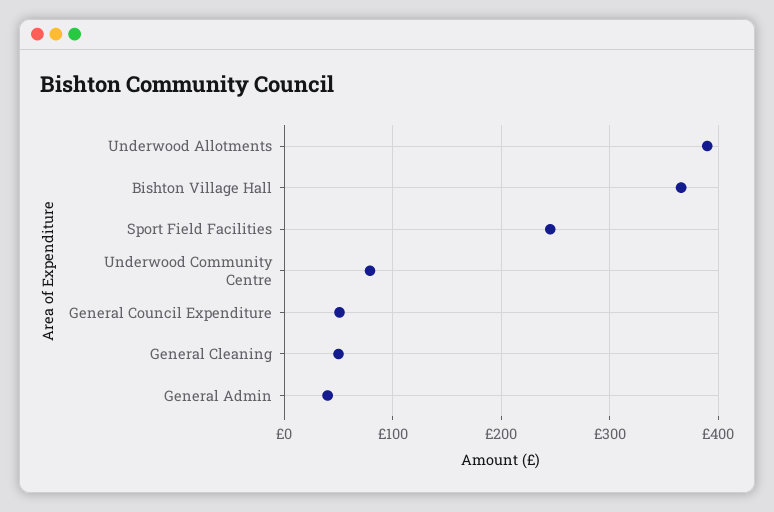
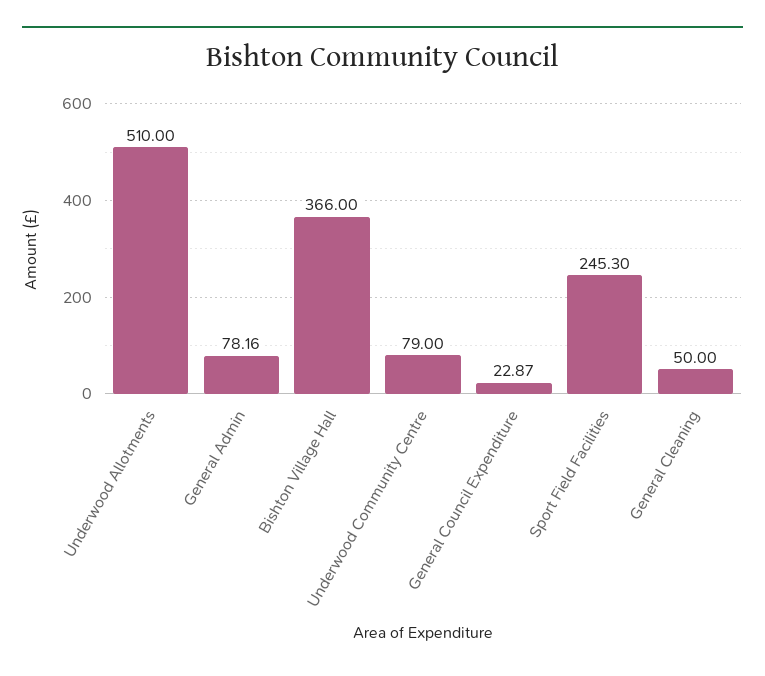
Underwood Allotments: 390 -> 510
General Council Expenditure: 50 -> 22.87
General Admin: 40 -> 78.16

